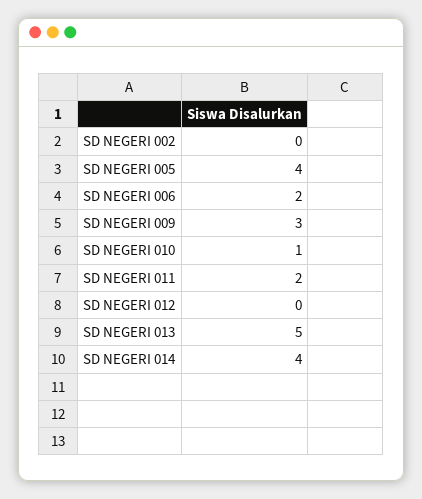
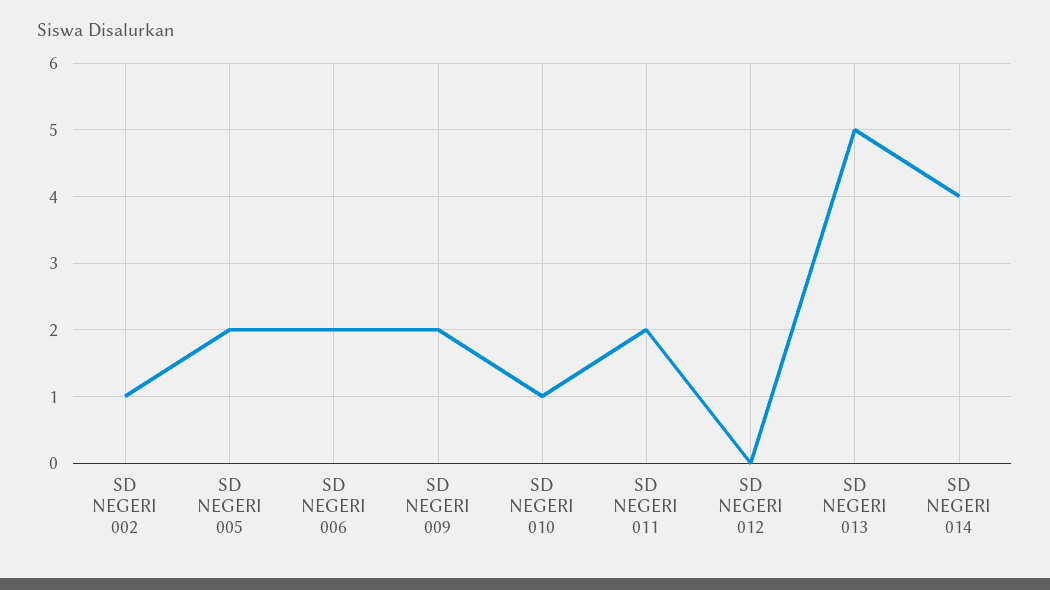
SD NEGERI 002: 0 -> 1
SD NEGERI 005: 4 -> 2
SD NEGERI 009: 3 -> 2

